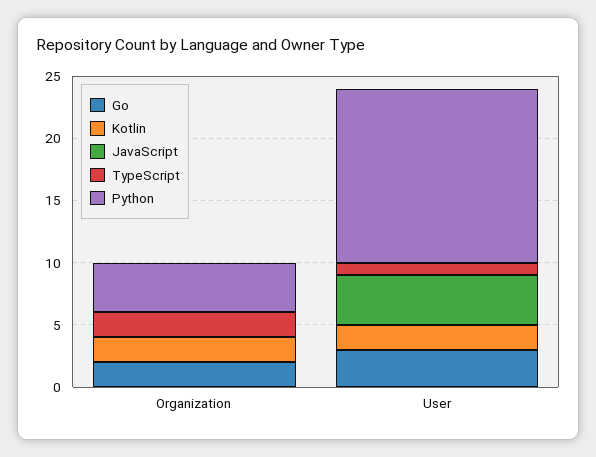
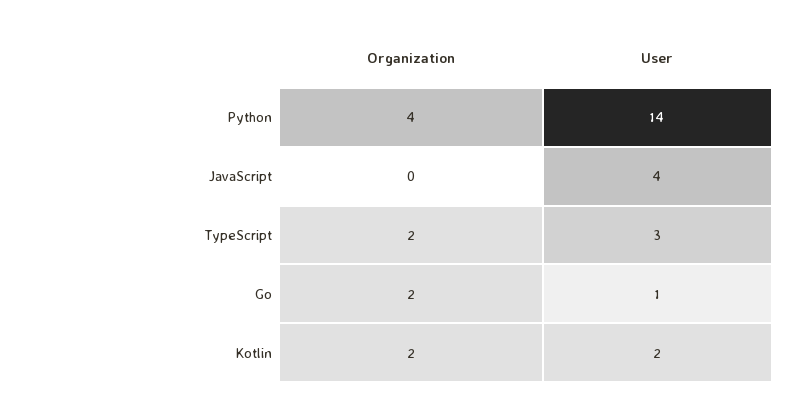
Go, User: 3 -> 1
TypeScript, User: 1 -> 3

